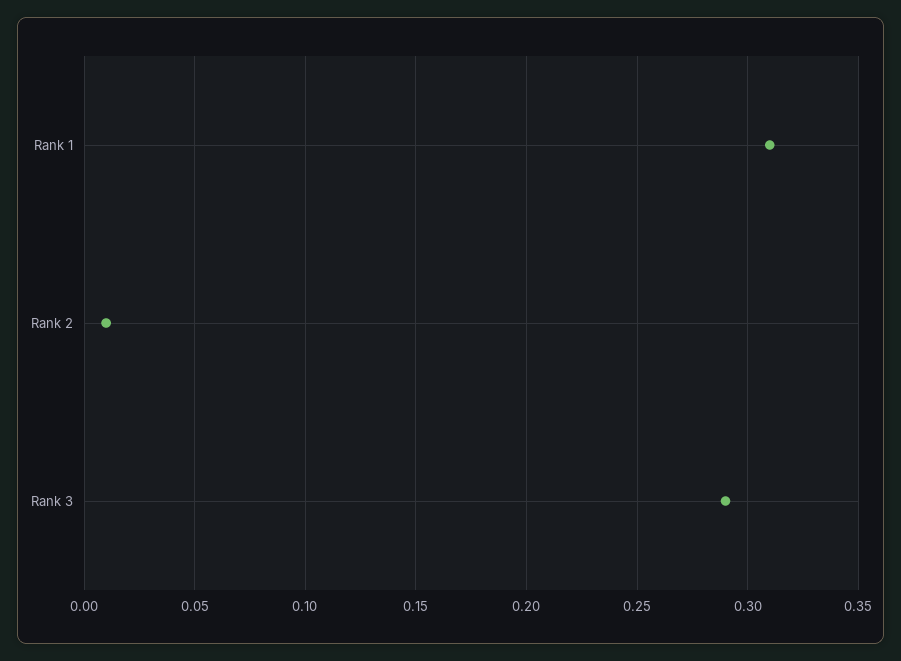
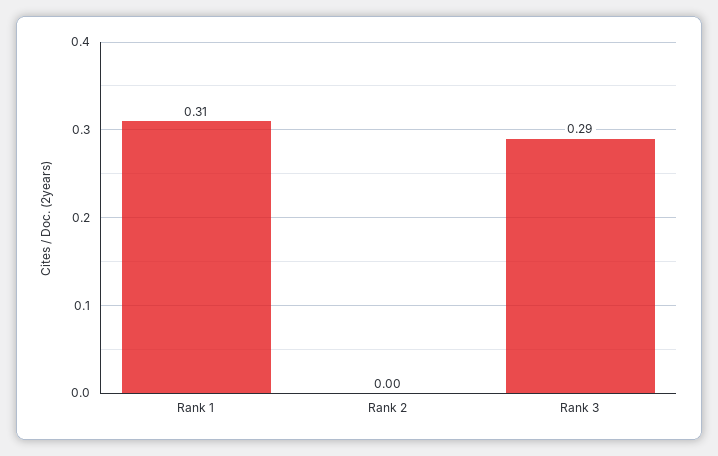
Rank 2: 0.01 -> 0

